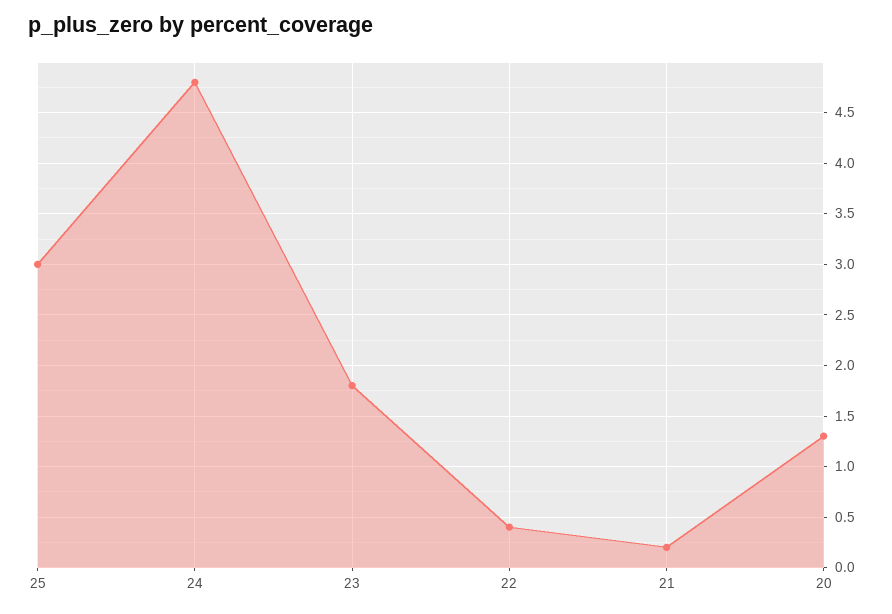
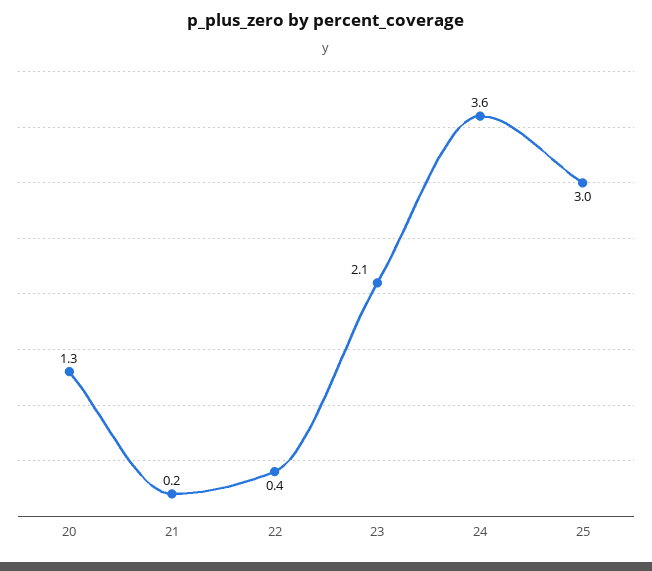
24: 4.8 -> 3.6
23: 1.8 -> 2.1

